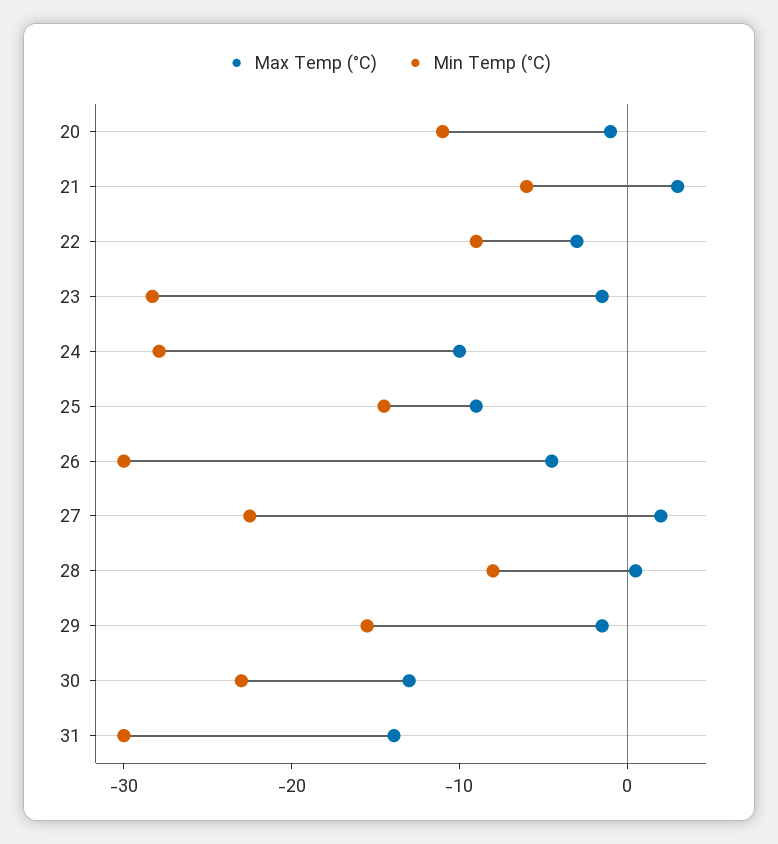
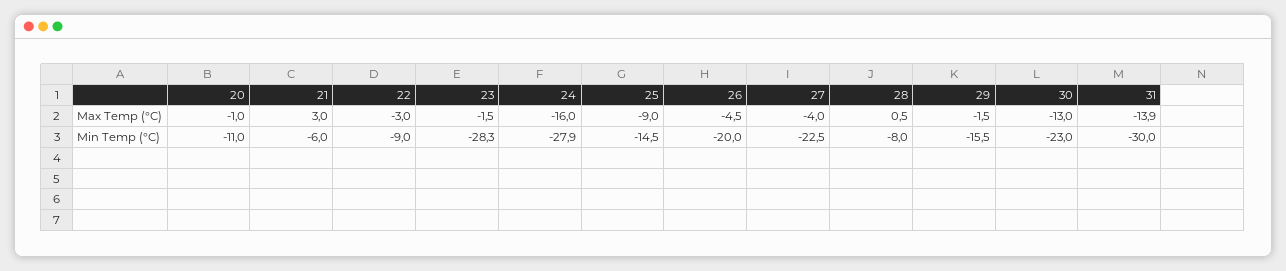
Max Temp (°C), 24: -10 -> -16
Min Temp (°C), 26: -30 -> -20
Max Temp (°C), 27: 2 -> -4

